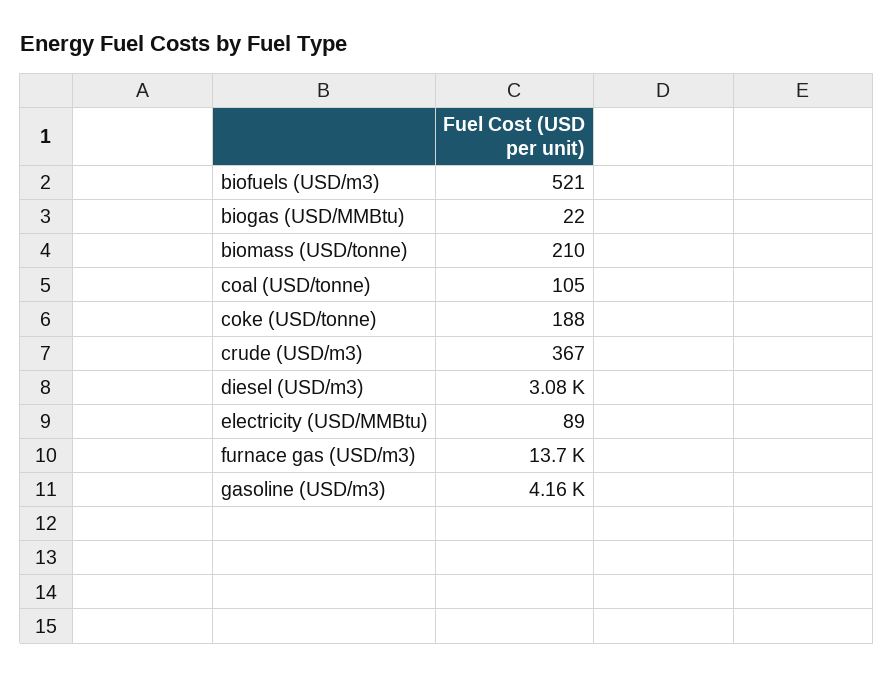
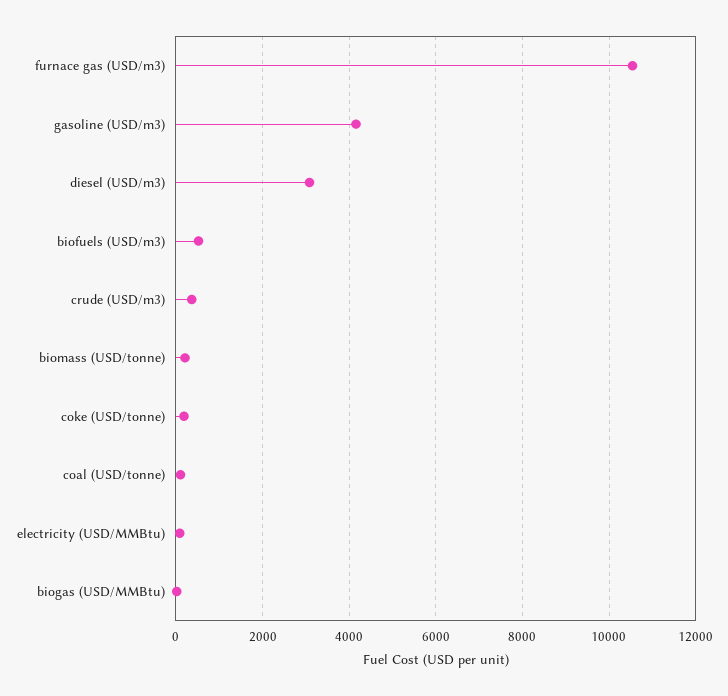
furnace gas (USD/m3): 13700 -> 10600

